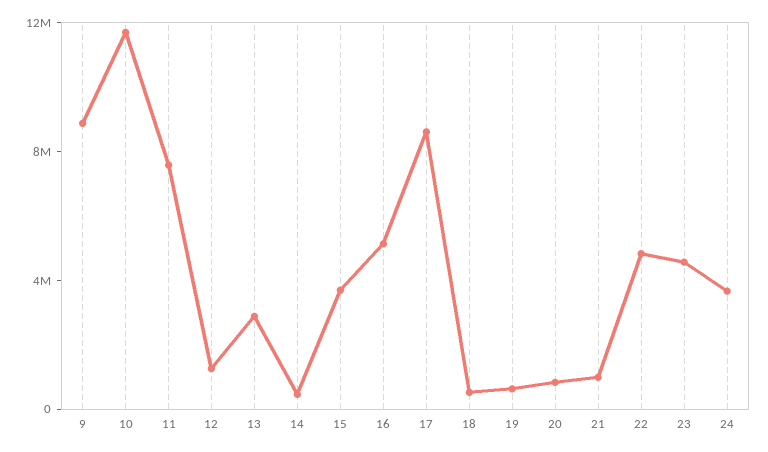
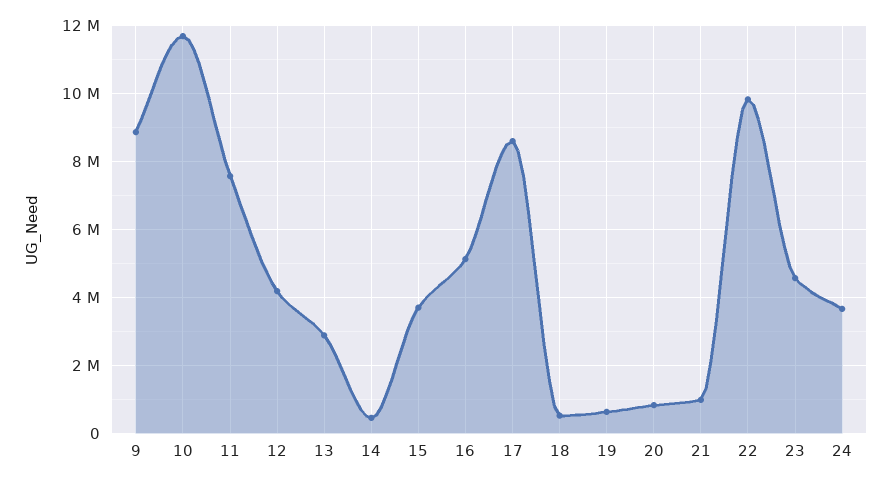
12: 1000000 -> 4200000
22: 5000000 -> 9800000

